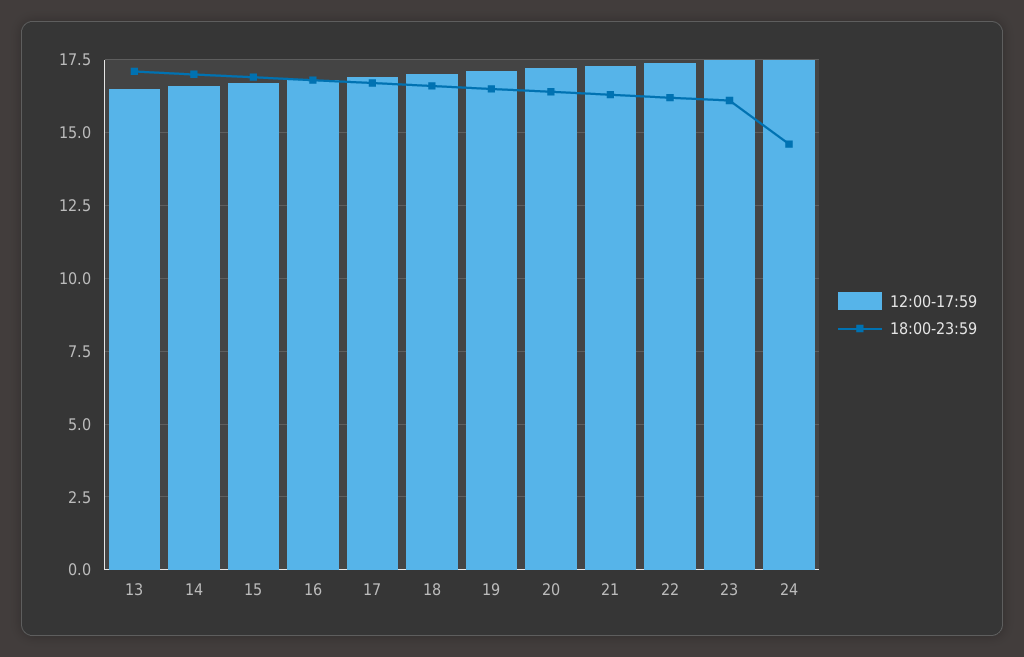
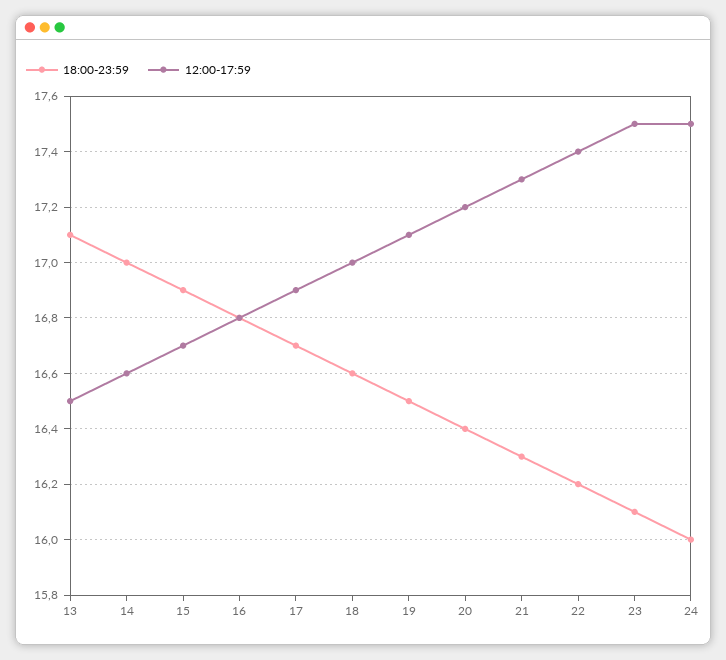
18:00-23:59, 24: 14.5 -> 16

